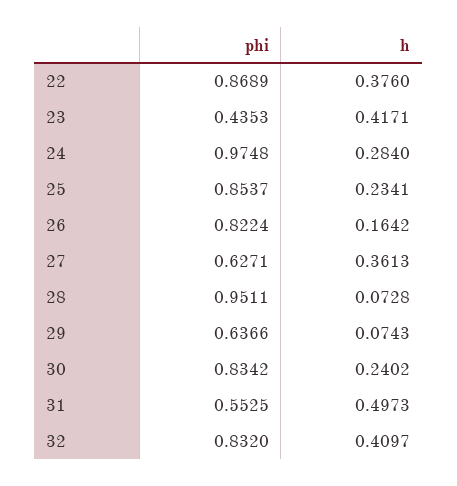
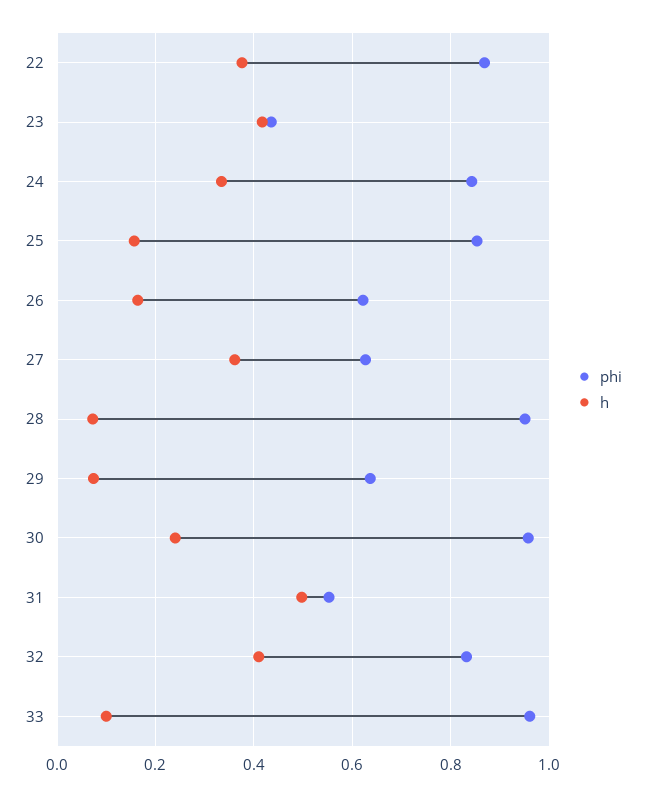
phi, 24: 0.9748 -> 0.84
h, 24: 0.284 -> 0.34
h, 25: 0.2341 -> 0.16
phi, 26: 0.8224 -> 0.62
phi, 30: 0.8342 -> 0.96
phi, 33: none -> 0.96
h, 33: none -> 0.1

